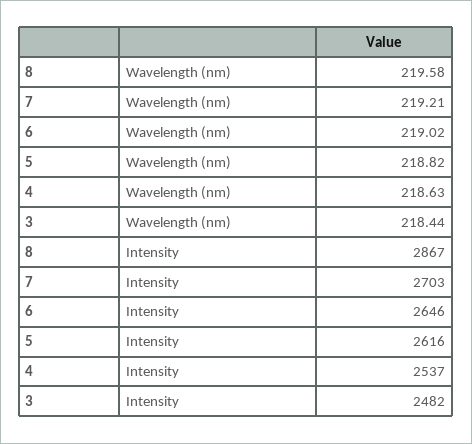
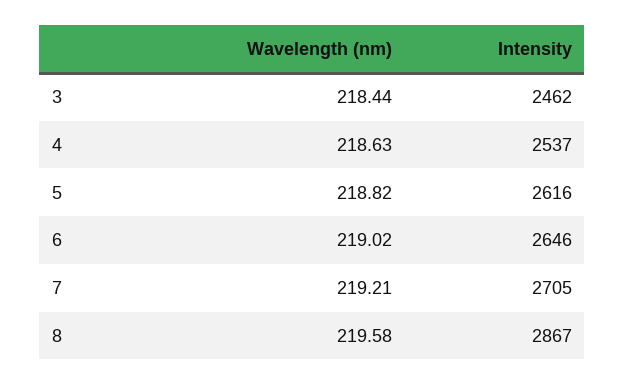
7, Intensity: 2703 -> 2705
3, Intensity: 2482 -> 2462

